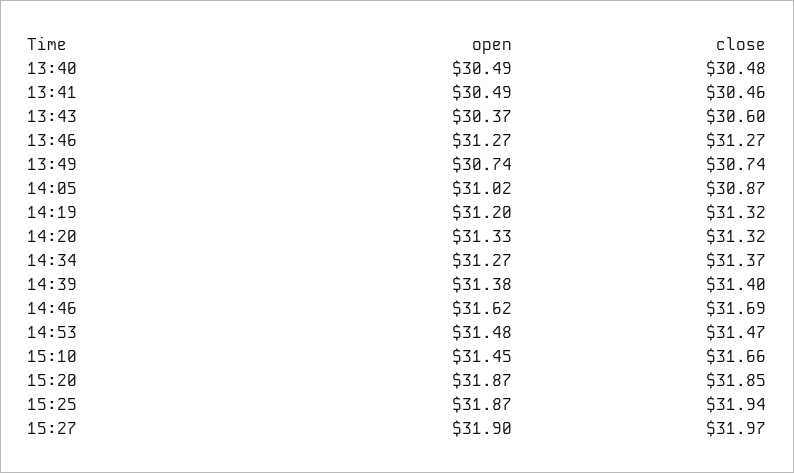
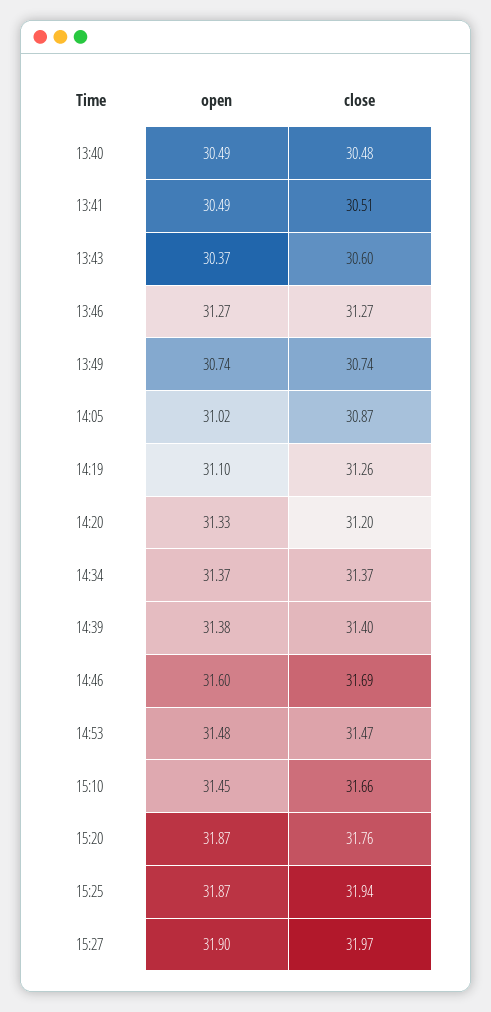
close, 13:41: 30.46 -> 30.51
open, 14:19: 31.2 -> 31.1
close, 14:19: 31.32 -> 31.26
close, 14:20: 31.32 -> 31.2
open, 14:34: 31.27 -> 31.37
open, 14:46: 31.62 -> 31.6
close, 15:20: 31.85 -> 31.76

